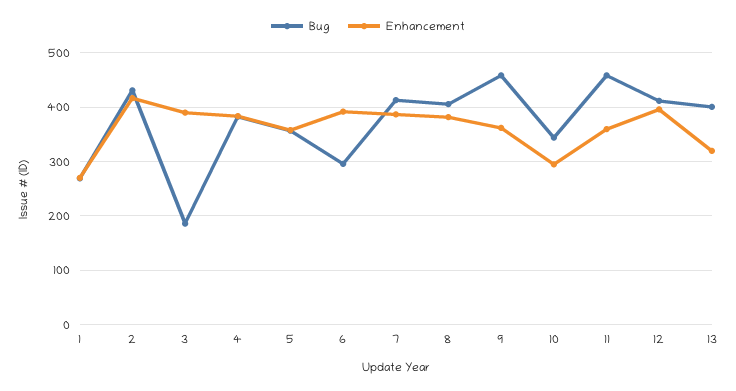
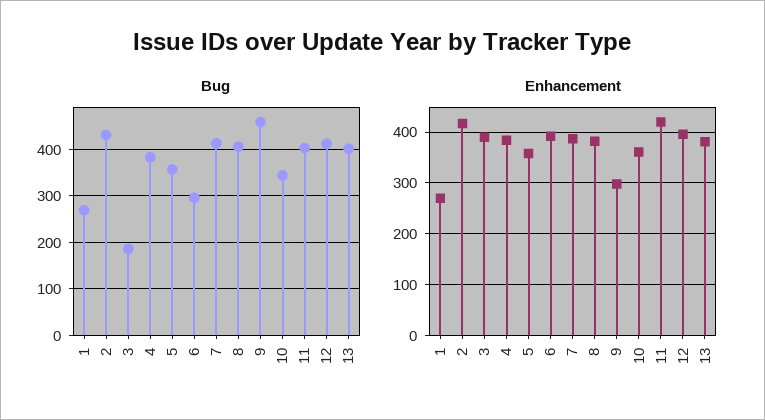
Enhancement, 9: 360 -> 300
Enhancement, 10: 300 -> 360
Bug, 11: 460 -> 400
Enhancement, 11: 360 -> 420
Enhancement, 13: 320 -> 380

